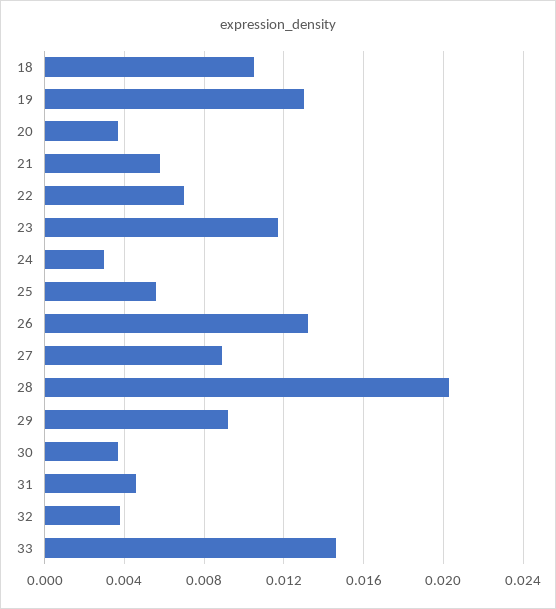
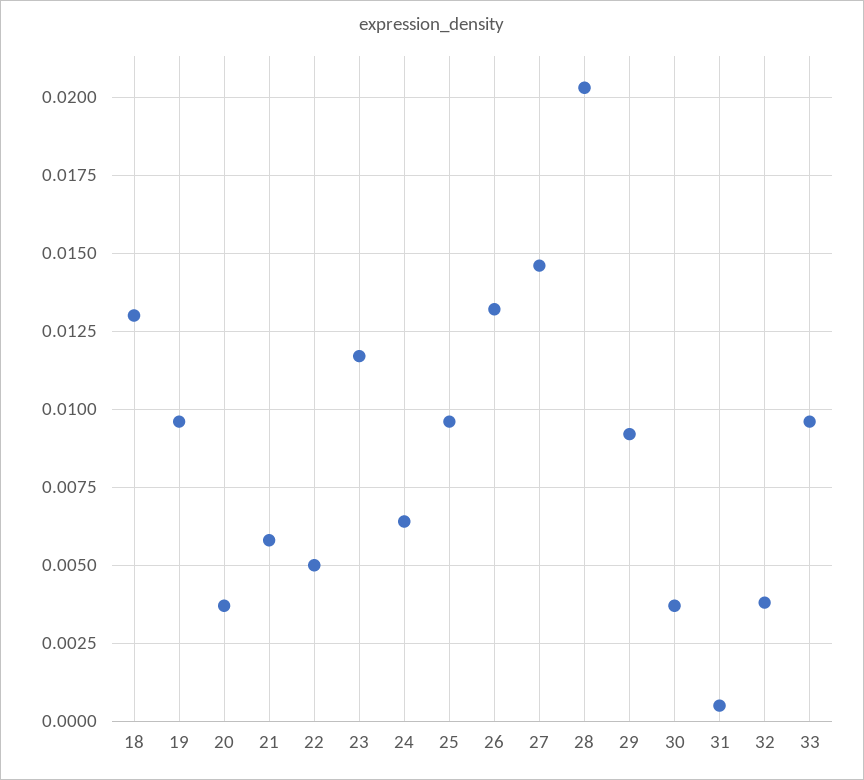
18: 0.0105 -> 0.013
19: 0.013 -> 0.0095
22: 0.007 -> 0.005
24: 0.003 -> 0.0065
25: 0.0055 -> 0.0095
27: 0.009 -> 0.0145
31: 0.0045 -> 0.0005
33: 0.0145 -> 0.0095

